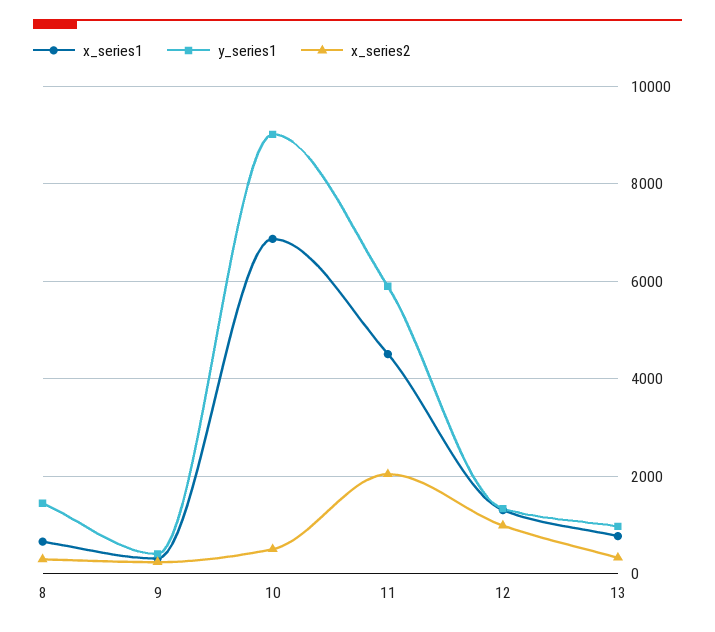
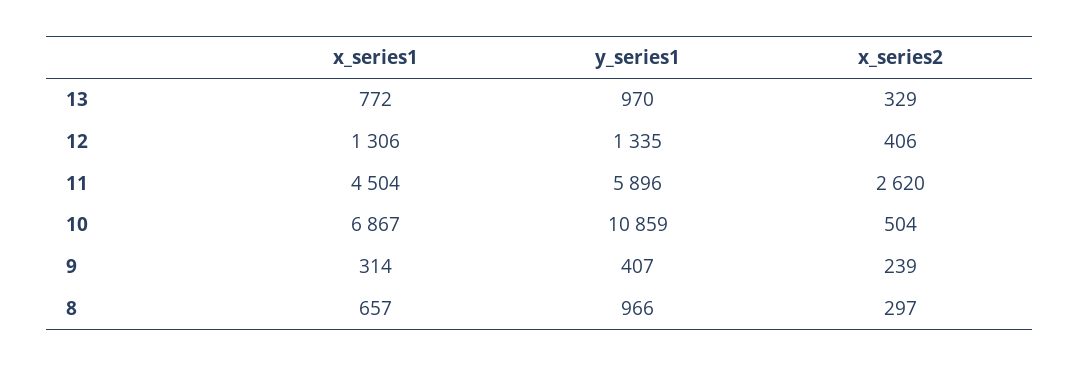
y_series1, 8: 1400 -> 966
y_series1, 10: 9000 -> 10859
x_series2, 11: 2000 -> 2620
x_series2, 12: 1000 -> 406

